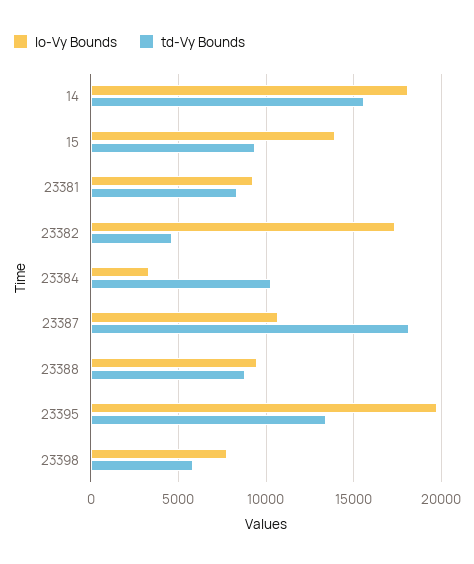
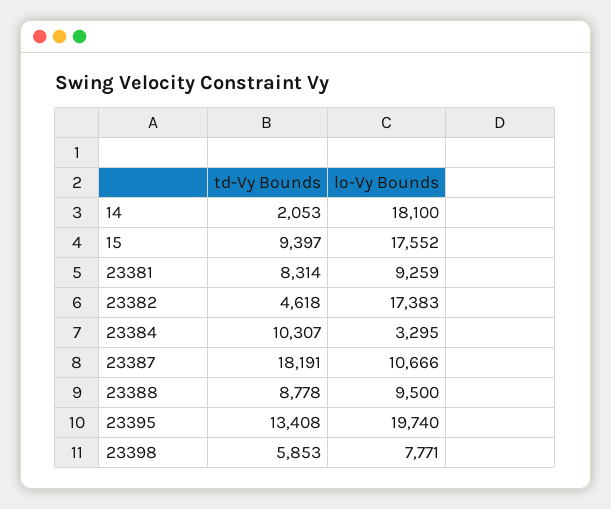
td-Vy Bounds, 14: 15500 -> 2053
lo-Vy Bounds, 15: 14000 -> 17552

